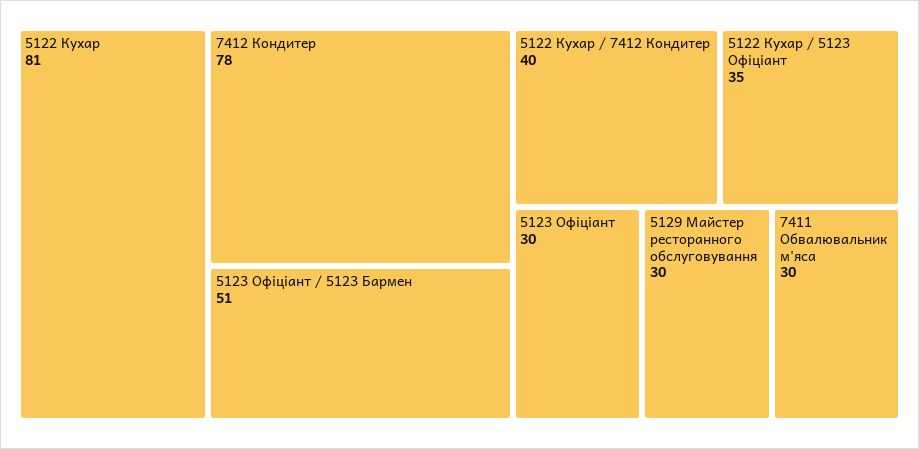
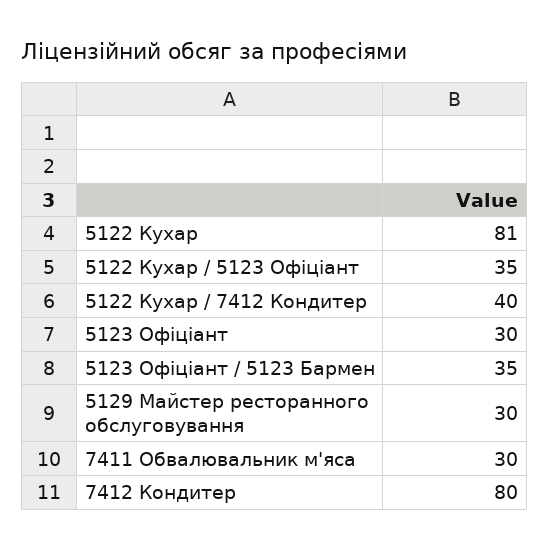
7412 Кондитер: 78 -> 80
5123 Офіціант / 5123 Бармен: 51 -> 35

